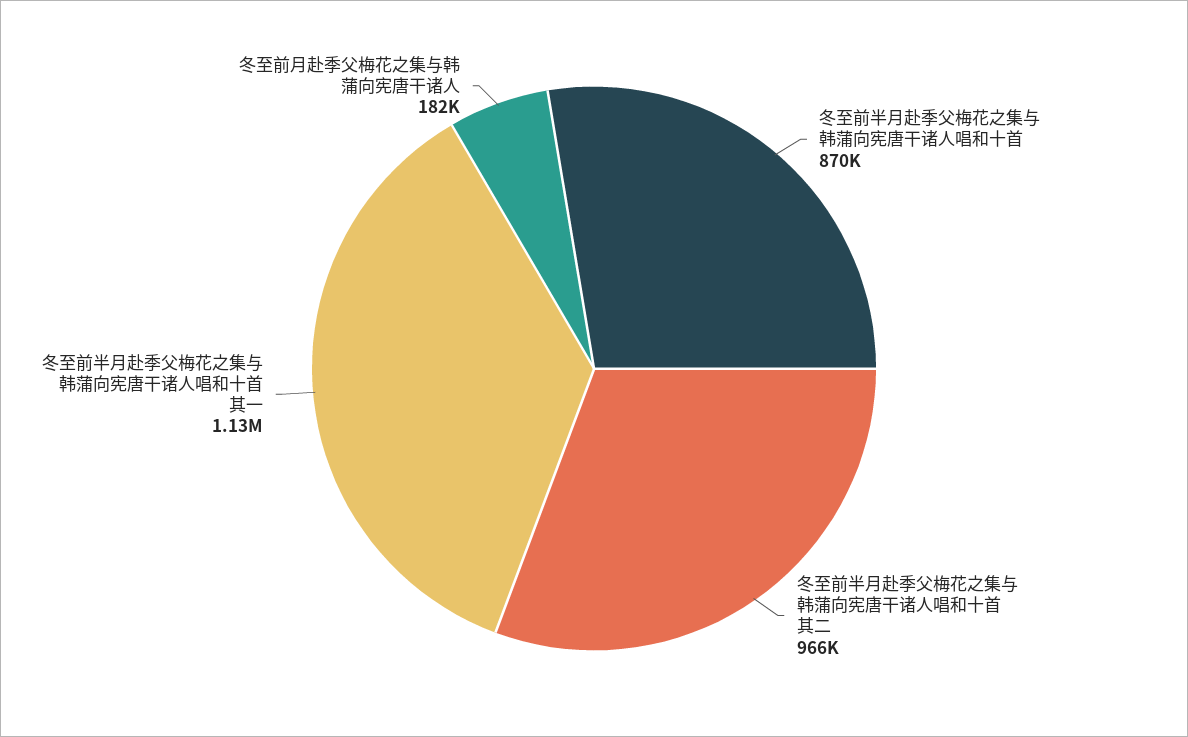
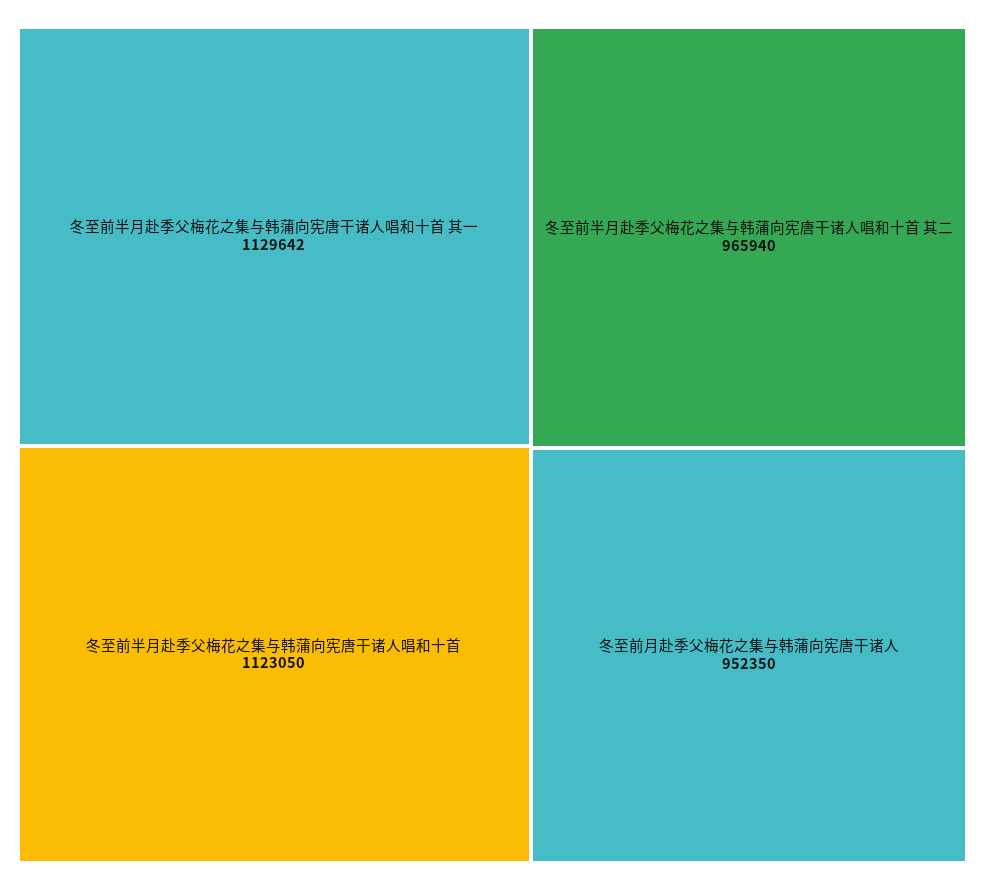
冬至前半月赴季父梅花之集与韩蒲向宪唐干诸人唱和十首: 870000 -> 1123050
冬至前月赴季父梅花之集与韩蒲向宪唐干诸人: 182000 -> 952350

